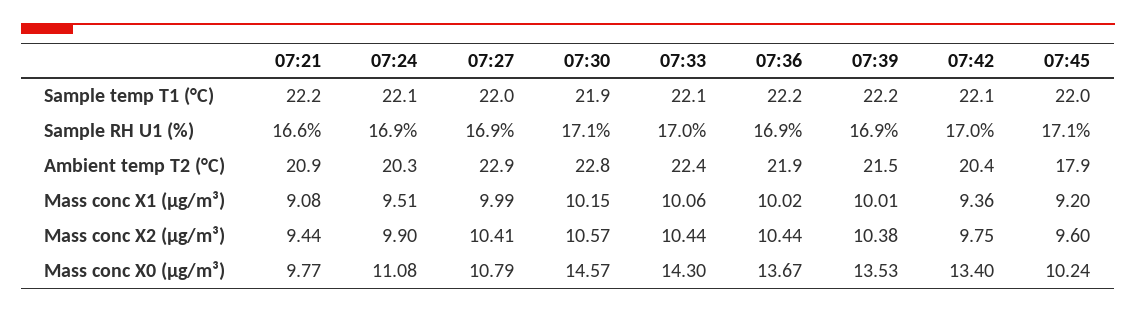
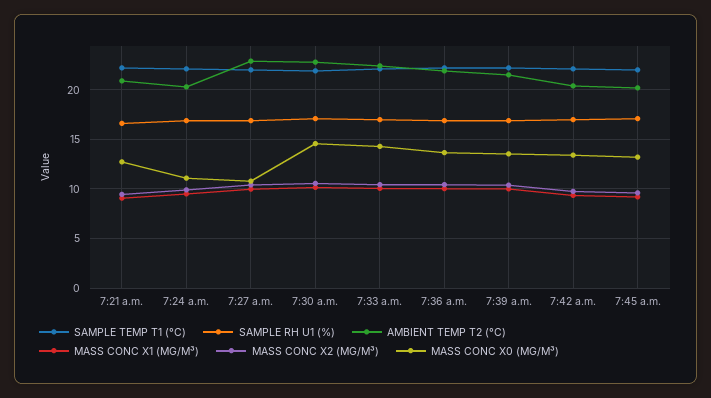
Ambient temp T2 (°C), 07:45: 17.9 -> 20
Mass conc X0 (μg/m³), 07:21: 9.77 -> 13
Mass conc X0 (μg/m³), 07:45: 10.24 -> 13

